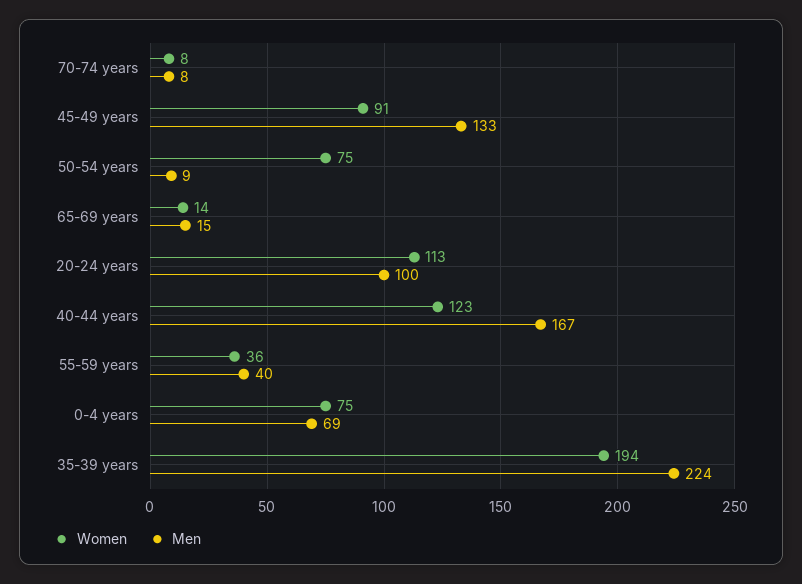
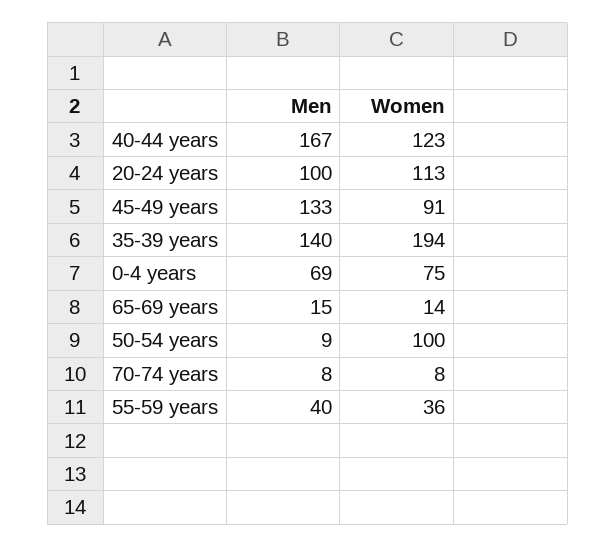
Women, 50-54 years: 75 -> 100
Men, 35-39 years: 224 -> 140

